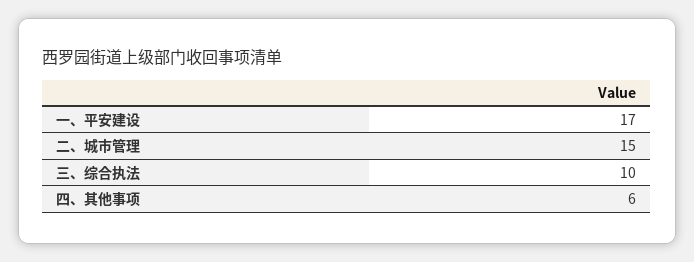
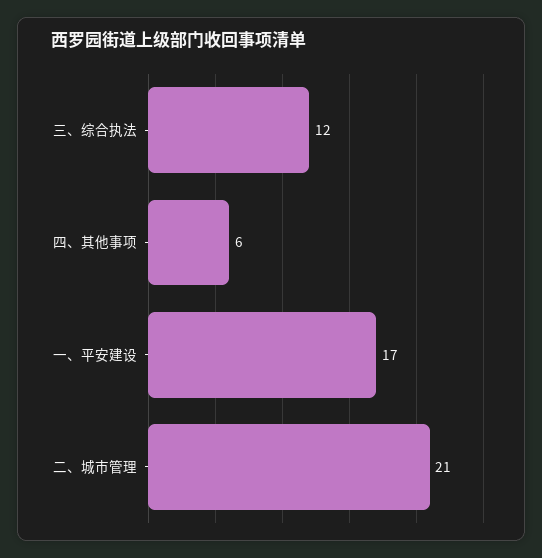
二、城市管理: 15 -> 21
三、综合执法: 10 -> 12

